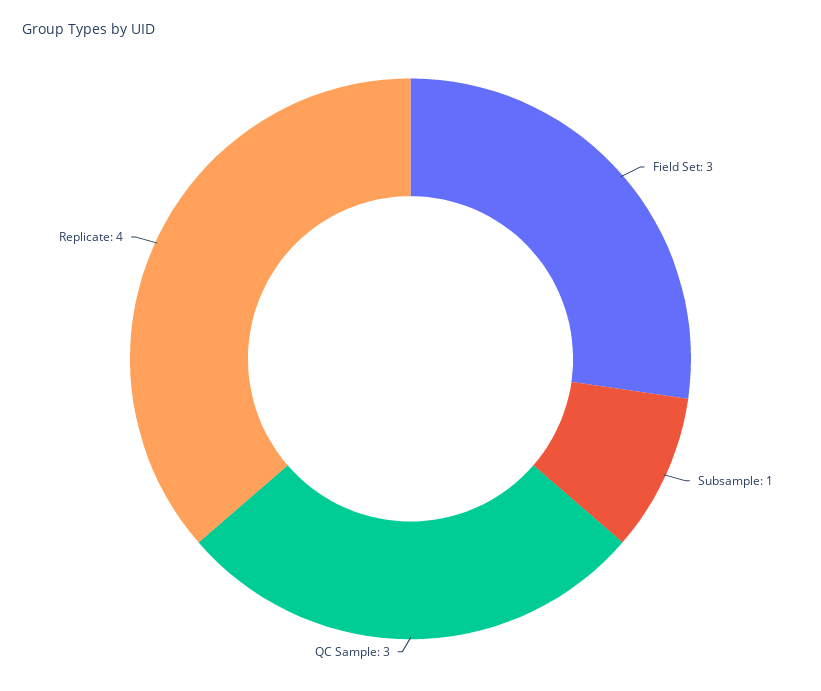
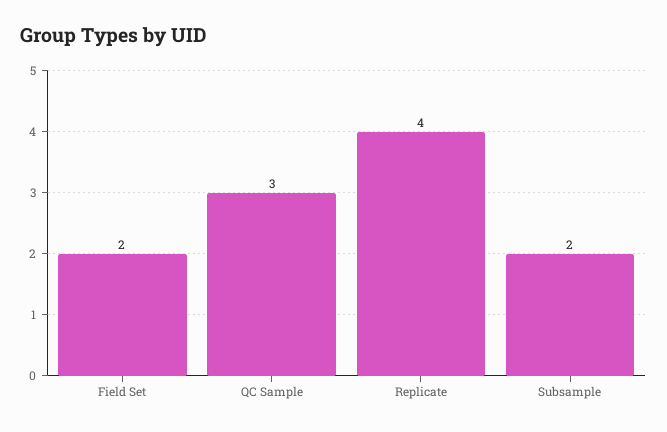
Field Set: 3 -> 2
Subsample: 1 -> 2

